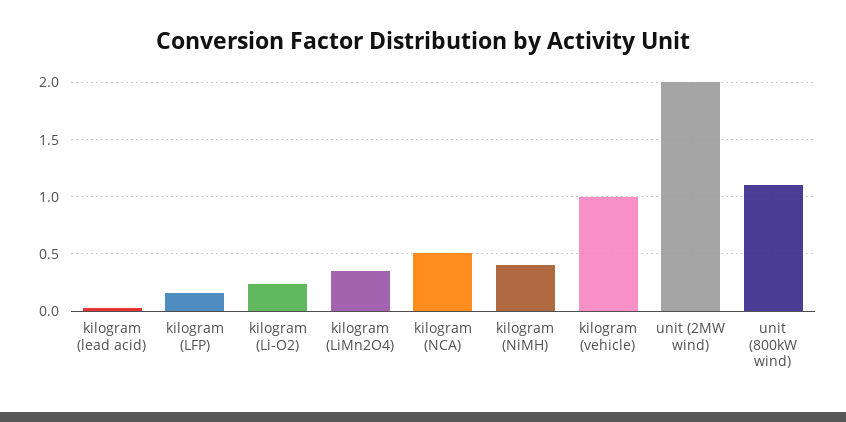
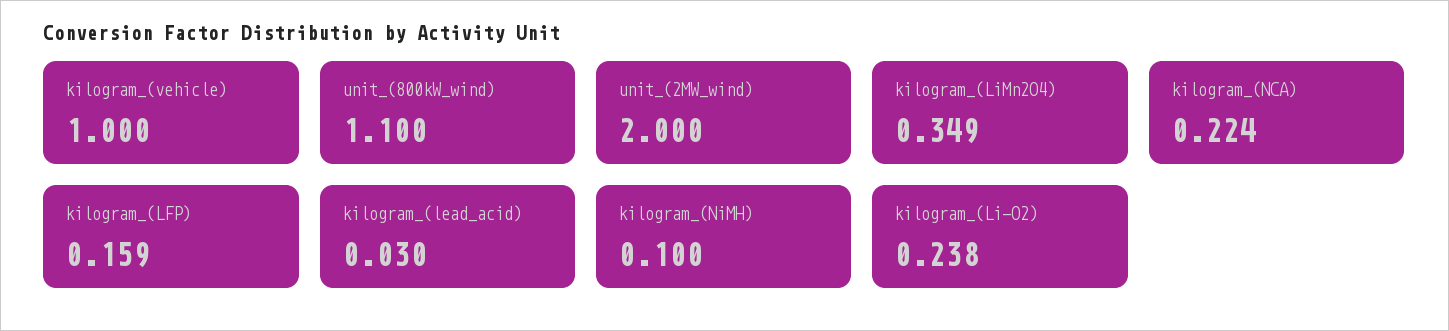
kilogram (NCA): 0.5 -> 0.224
kilogram (NiMH): 0.4 -> 0.1

